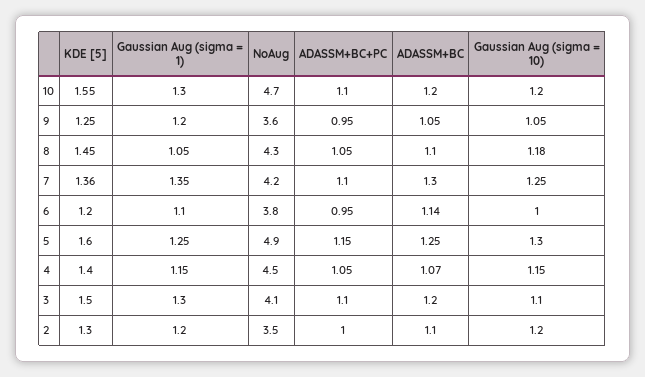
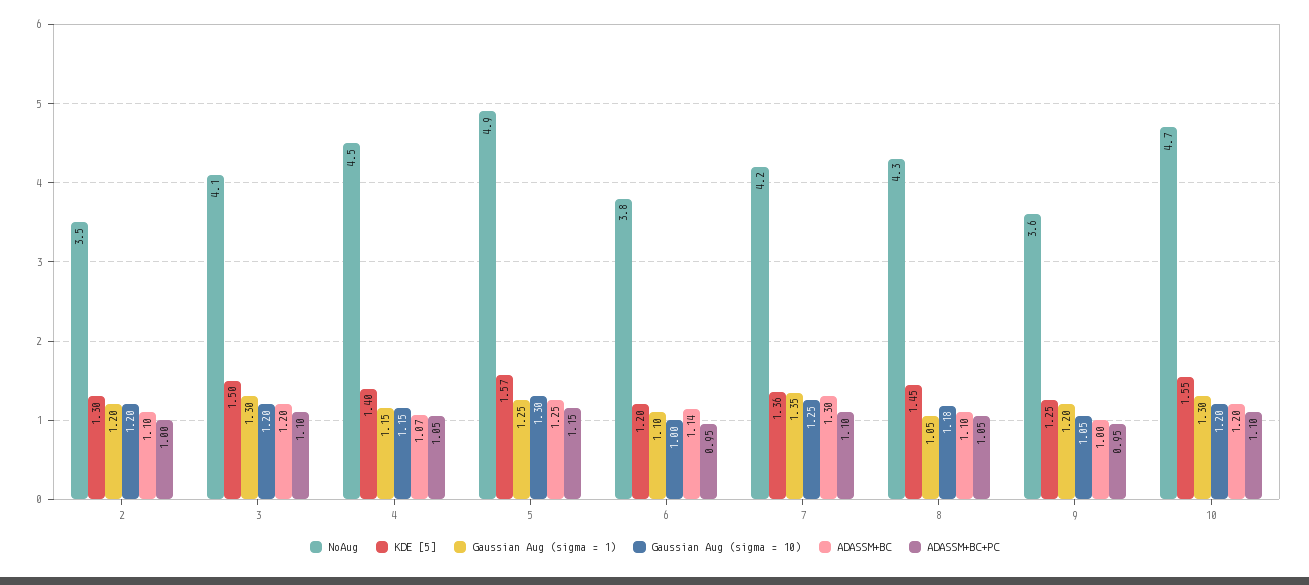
ADASSM+BC, 9: 1.05 -> 1
KDE [5], 5: 1.6 -> 1.57
Gaussian Aug (sigma = 10), 3: 1.1 -> 1.2

